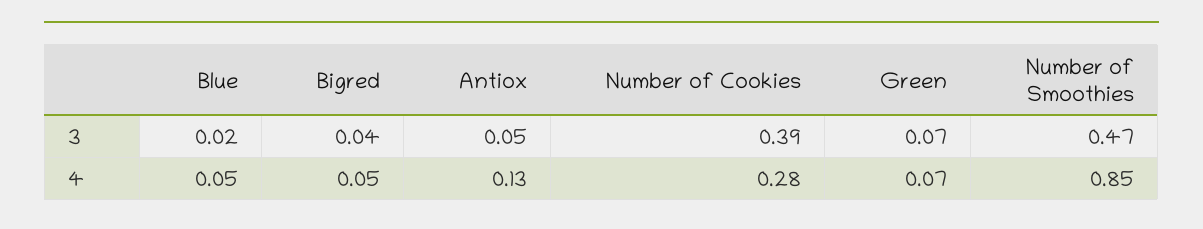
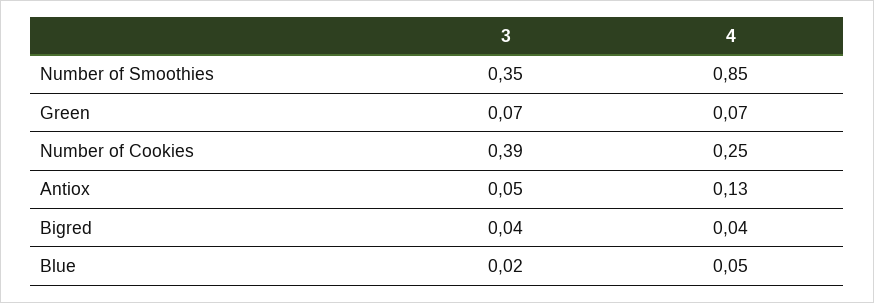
Number of Smoothies, 3: 0.47 -> 0.35
Bigred, 4: 0.05 -> 0.04
Number of Cookies, 4: 0.28 -> 0.25

